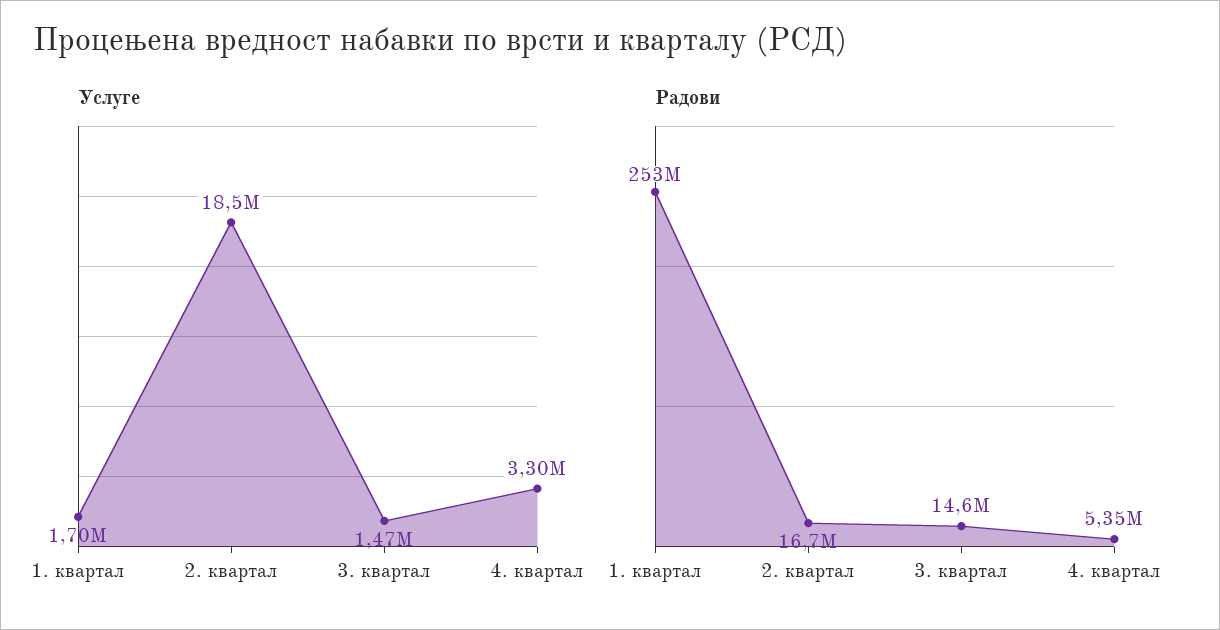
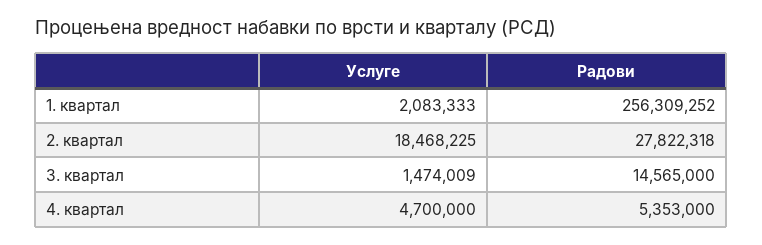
Услуге, 1. квартал: 1700000 -> 2083333
Услуге, 4. квартал: 3300000 -> 4700000
Радови, 1. квартал: 253000000 -> 256309252
Радови, 2. квартал: 16700000 -> 27822318

